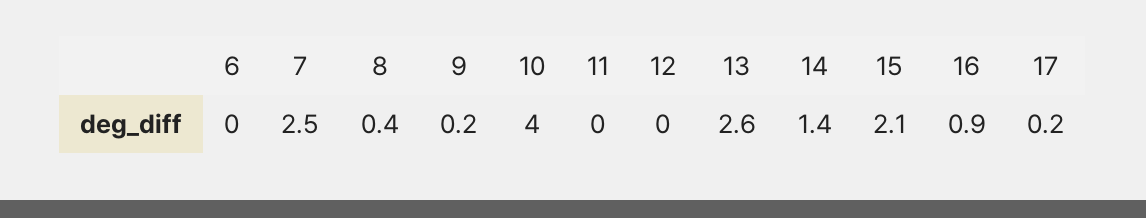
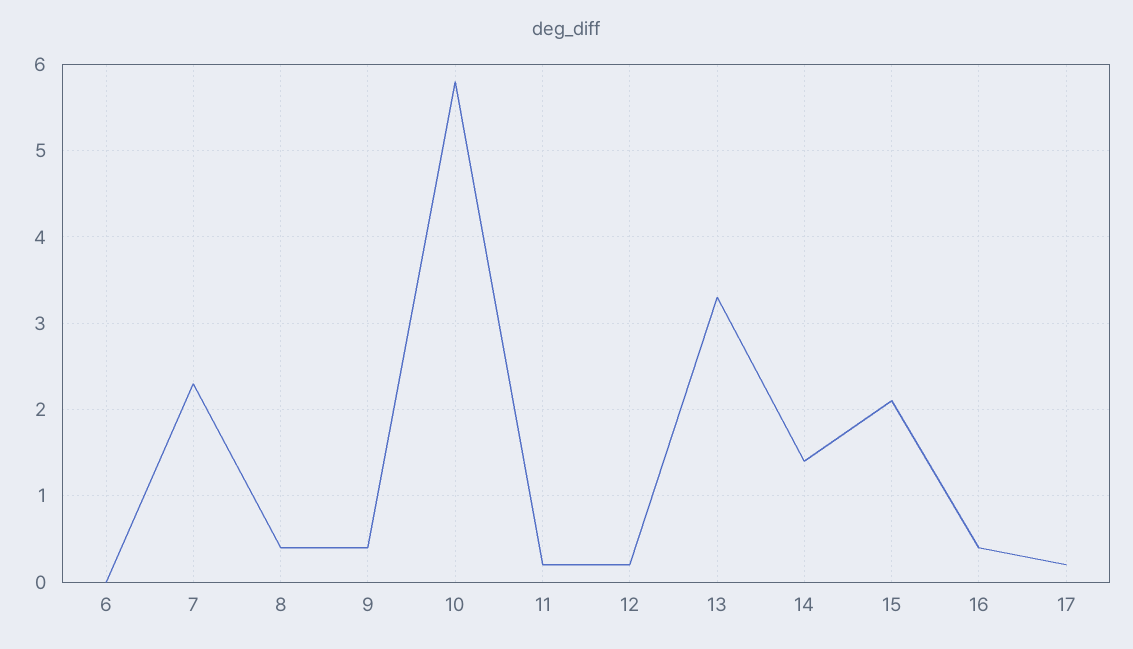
7: 2.5 -> 2.3
9: 0.2 -> 0.4
10: 4 -> 5.8
11: 0 -> 0.2
12: 0 -> 0.2
13: 2.6 -> 3.3
16: 0.9 -> 0.4

